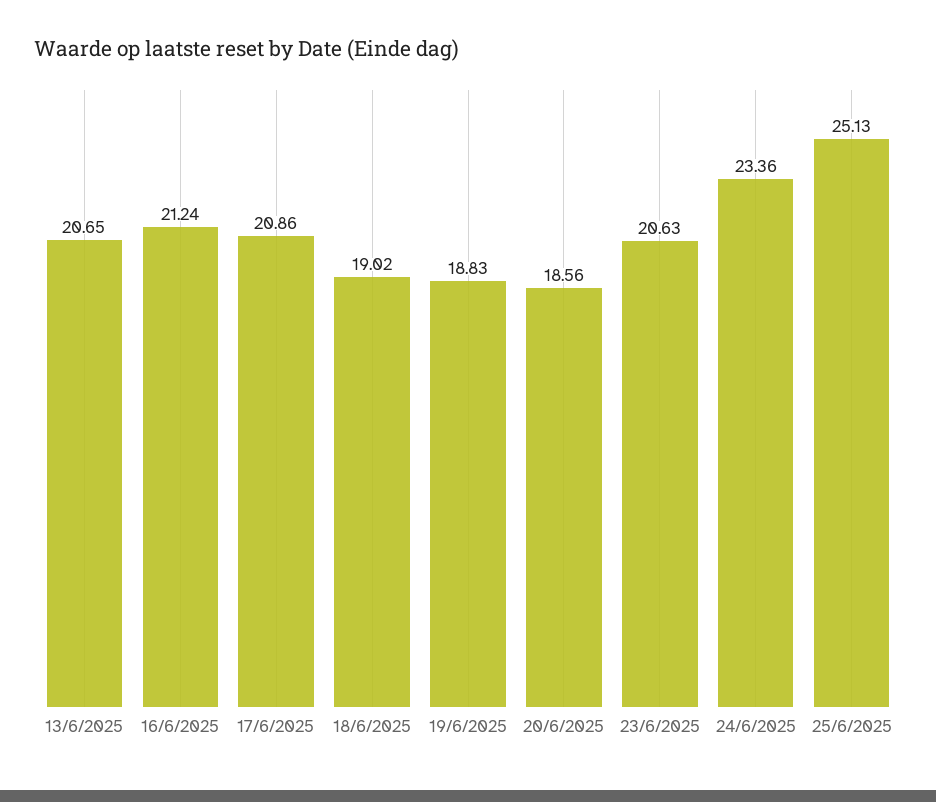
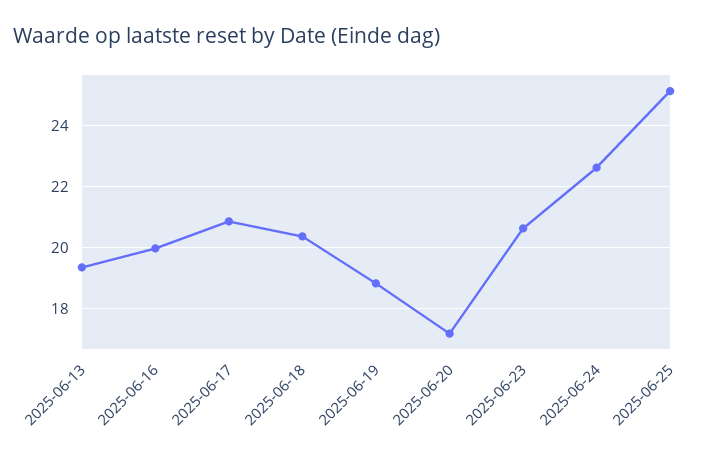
13/6/2025: 20.65 -> 19.4
16/6/2025: 21.24 -> 20
18/6/2025: 19.02 -> 20.4
20/6/2025: 18.56 -> 17.2
24/6/2025: 23.36 -> 22.6

